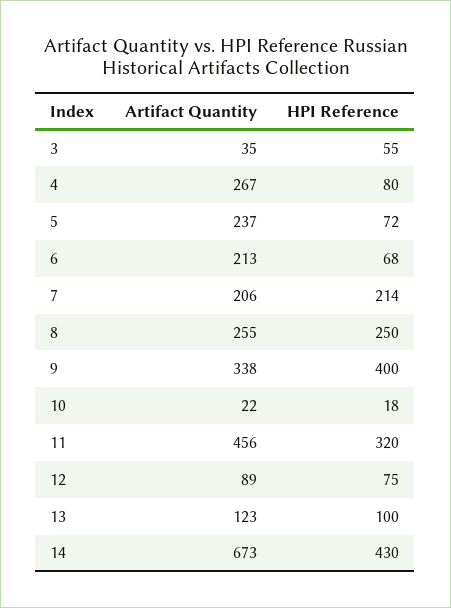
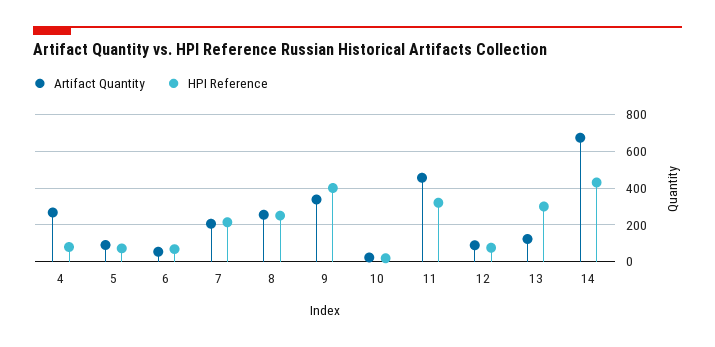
Artifact Quantity, 3: 35 -> none
HPI Reference, 3: 55 -> none
Artifact Quantity, 5: 237 -> 100
Artifact Quantity, 6: 213 -> 50
HPI Reference, 13: 100 -> 300

